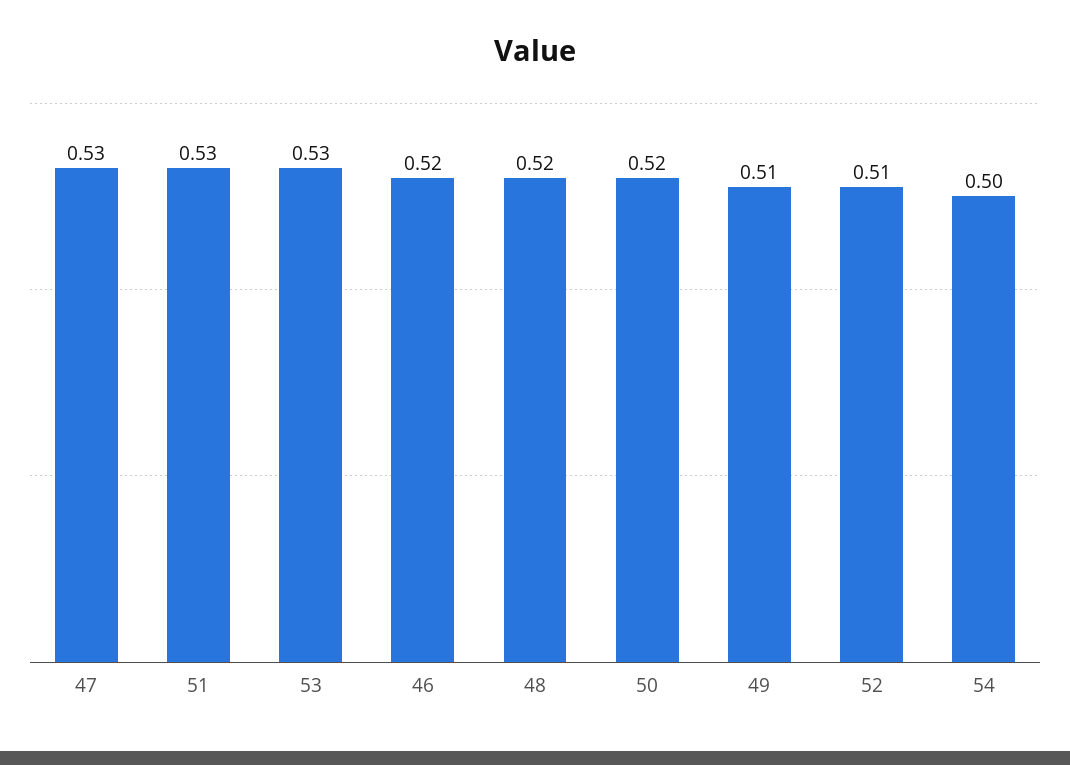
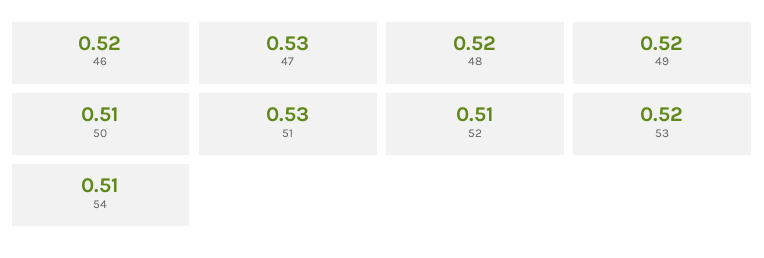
53: 0.53 -> 0.52
50: 0.52 -> 0.51
49: 0.51 -> 0.52
54: 0.5 -> 0.51

